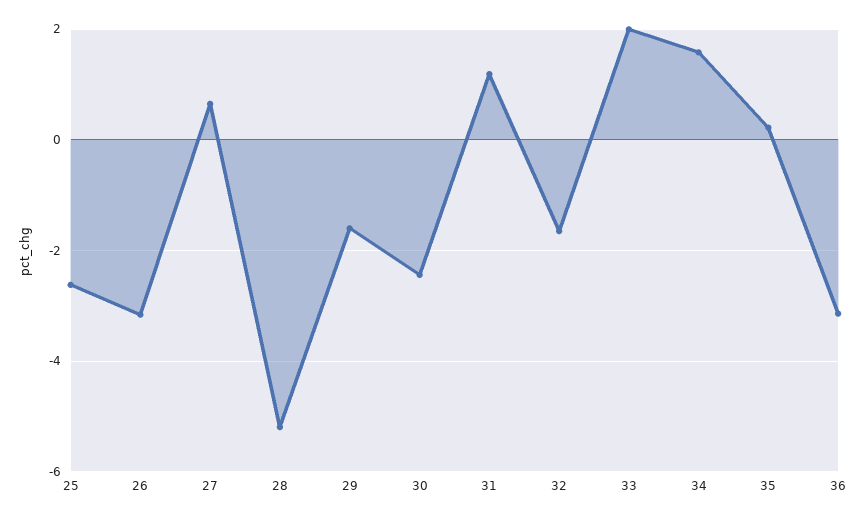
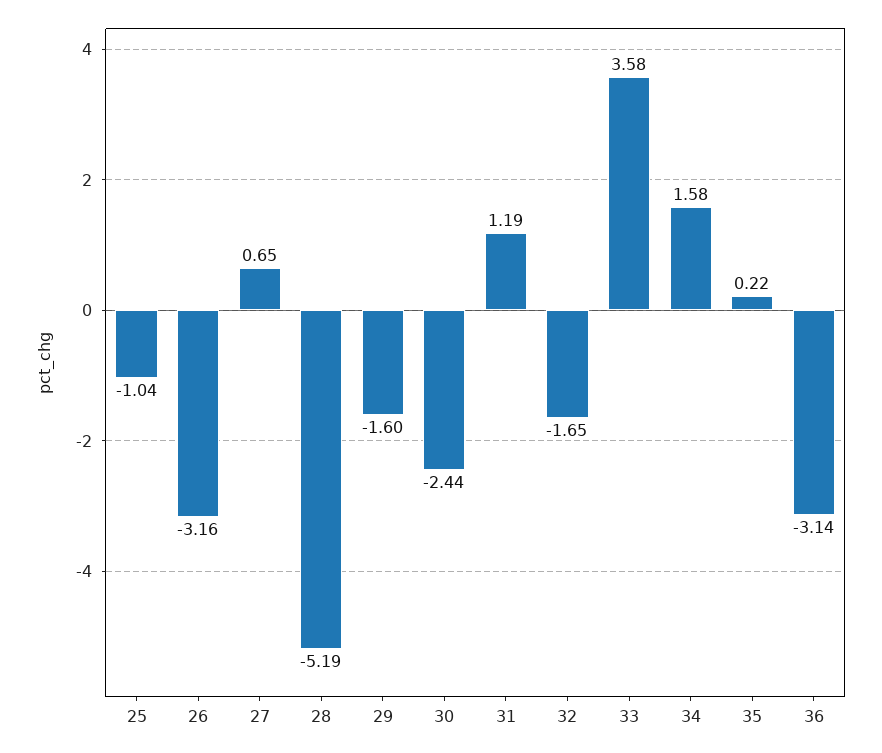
25: -2.6 -> -1.04
33: 2 -> 3.58

